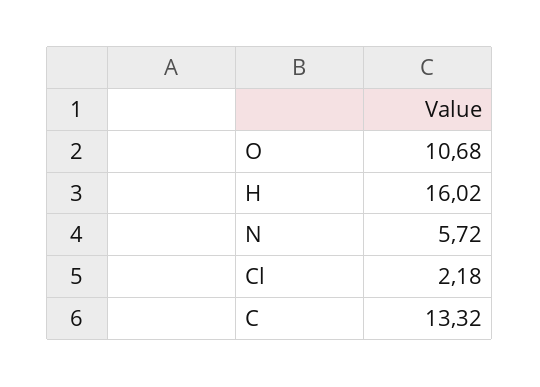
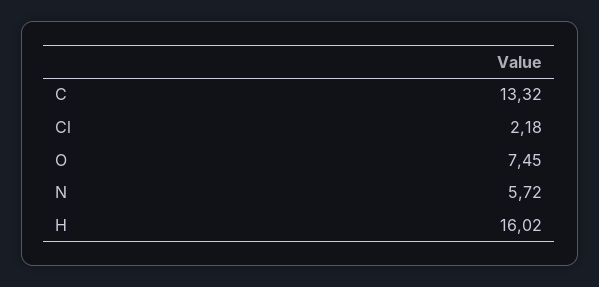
O: 10.68 -> 7.45

